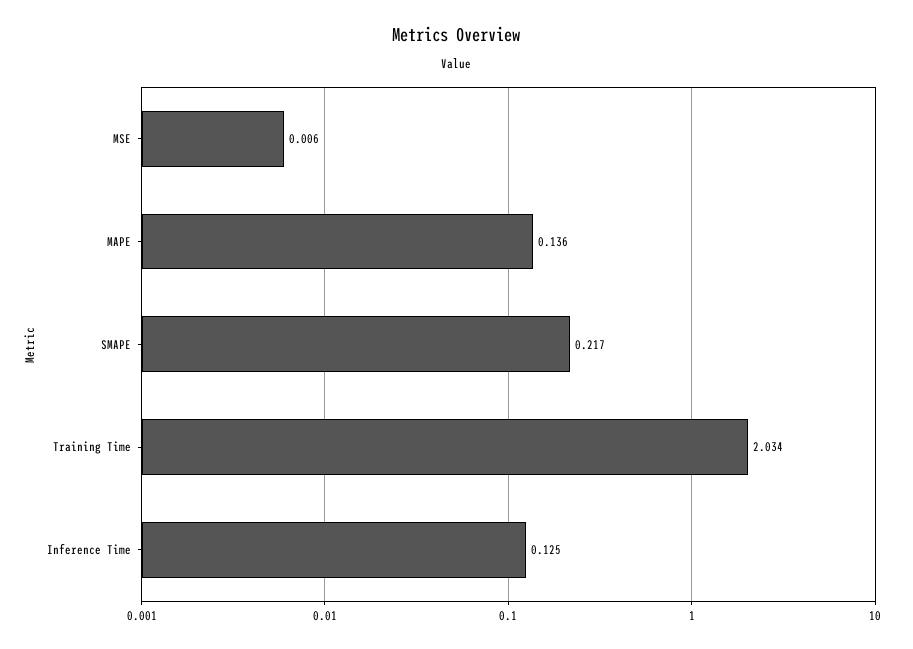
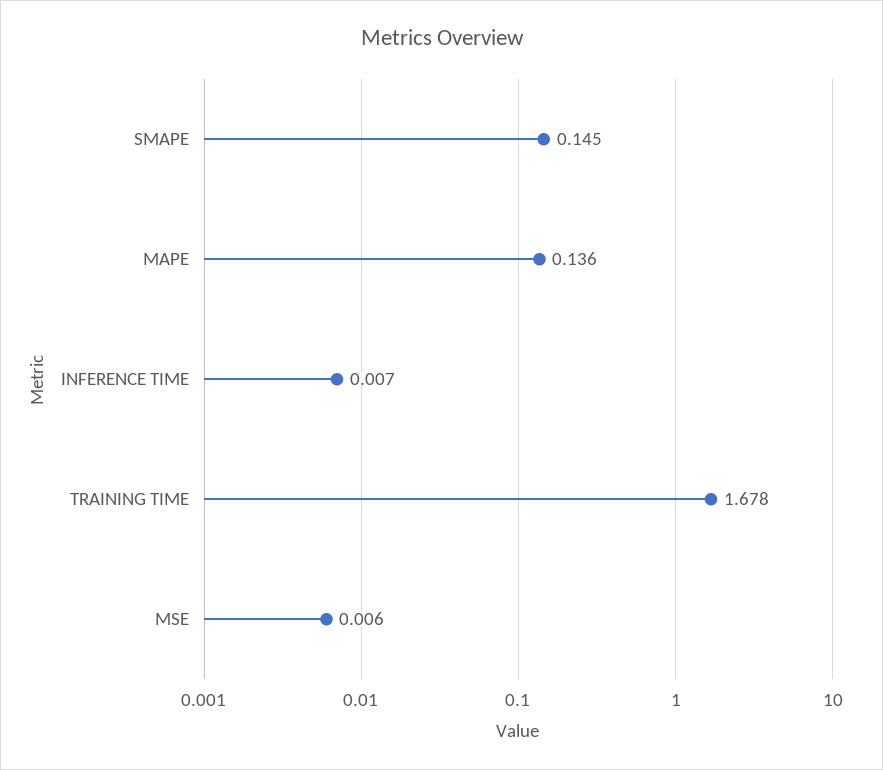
SMAPE: 0.217 -> 0.145
Training Time: 2.034 -> 1.678
Inference Time: 0.125 -> 0.007

